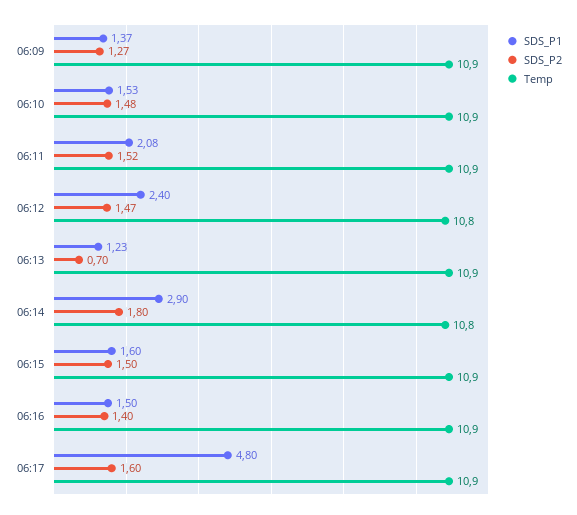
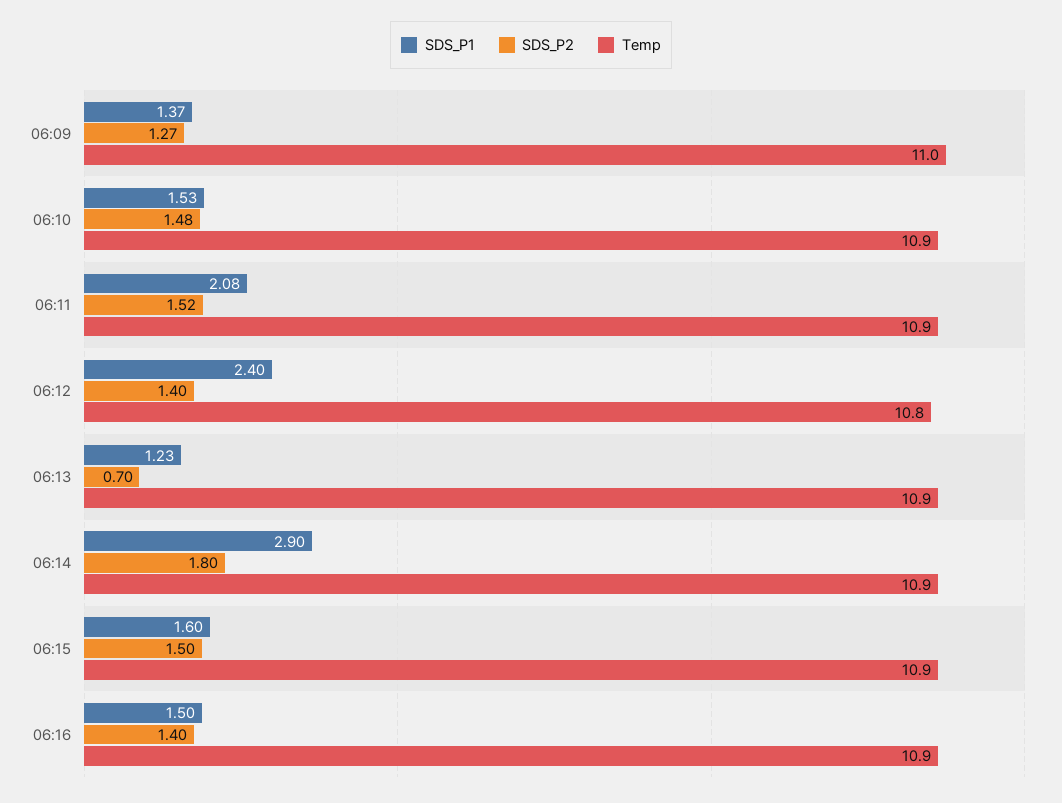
Temp, 06:09: 10.9 -> 11
SDS_P2, 06:12: 1.47 -> 1.4
Temp, 06:14: 10.8 -> 10.9
SDS_P1, 06:17: 4.8 -> none
SDS_P2, 06:17: 1.6 -> none
Temp, 06:17: 10.9 -> none

